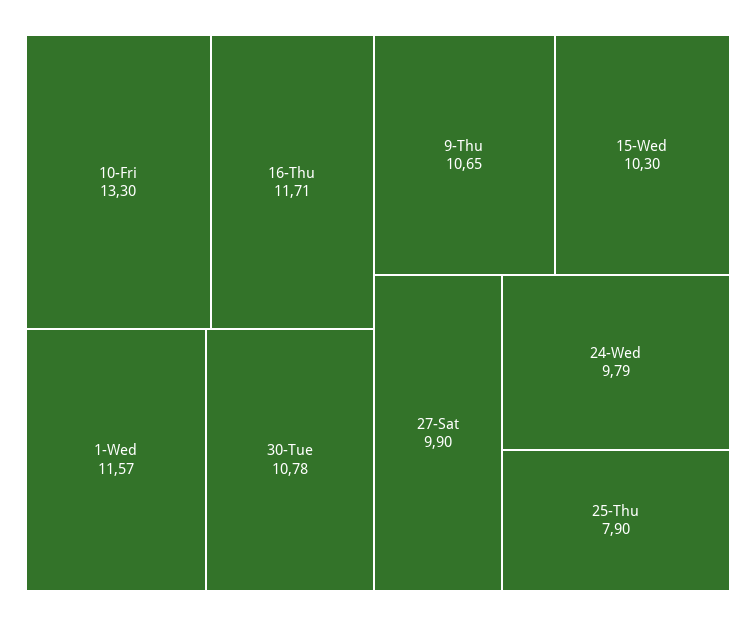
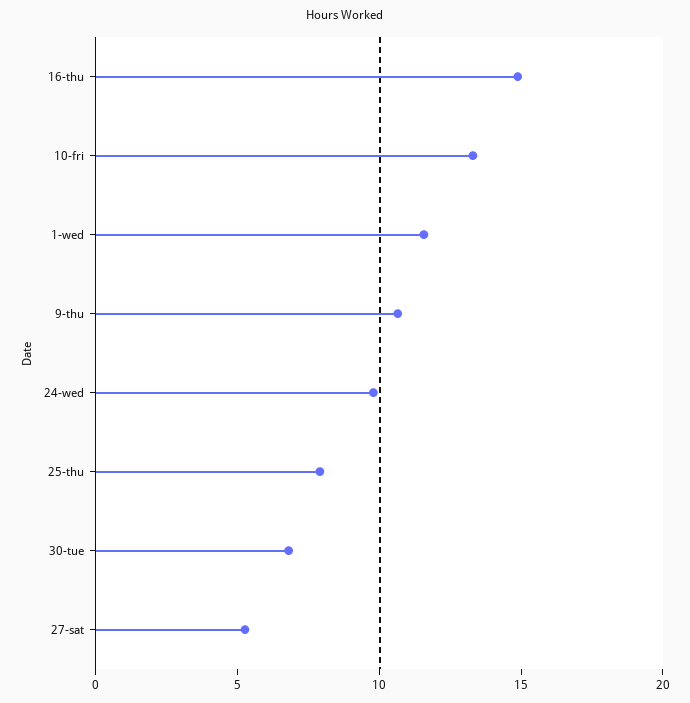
16-Thu: 11.71 -> 15
30-Tue: 10.78 -> 7
15-Wed: 10.3 -> none
27-Sat: 9.9 -> 5

